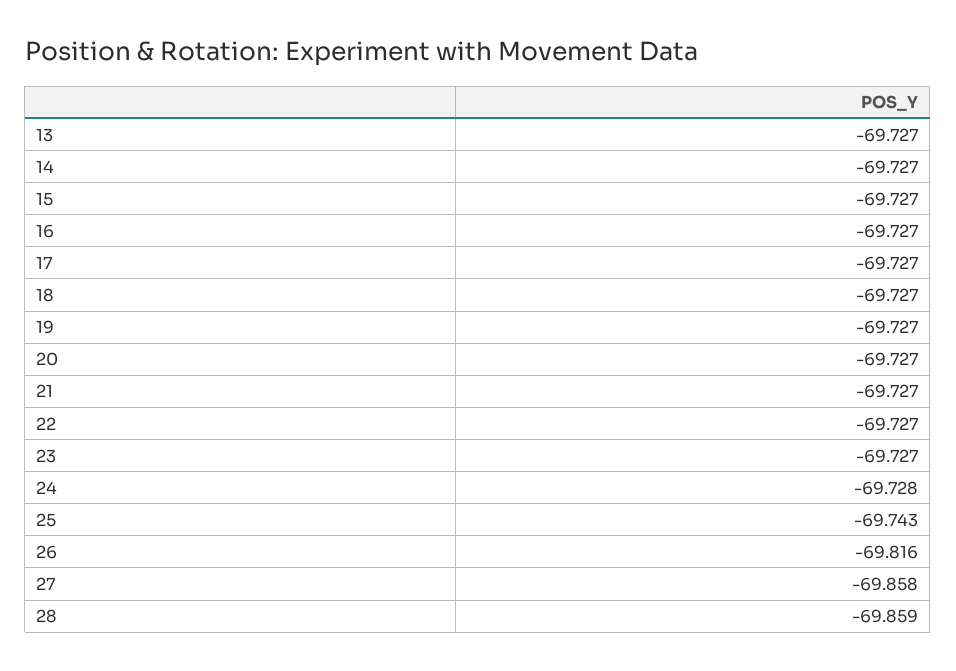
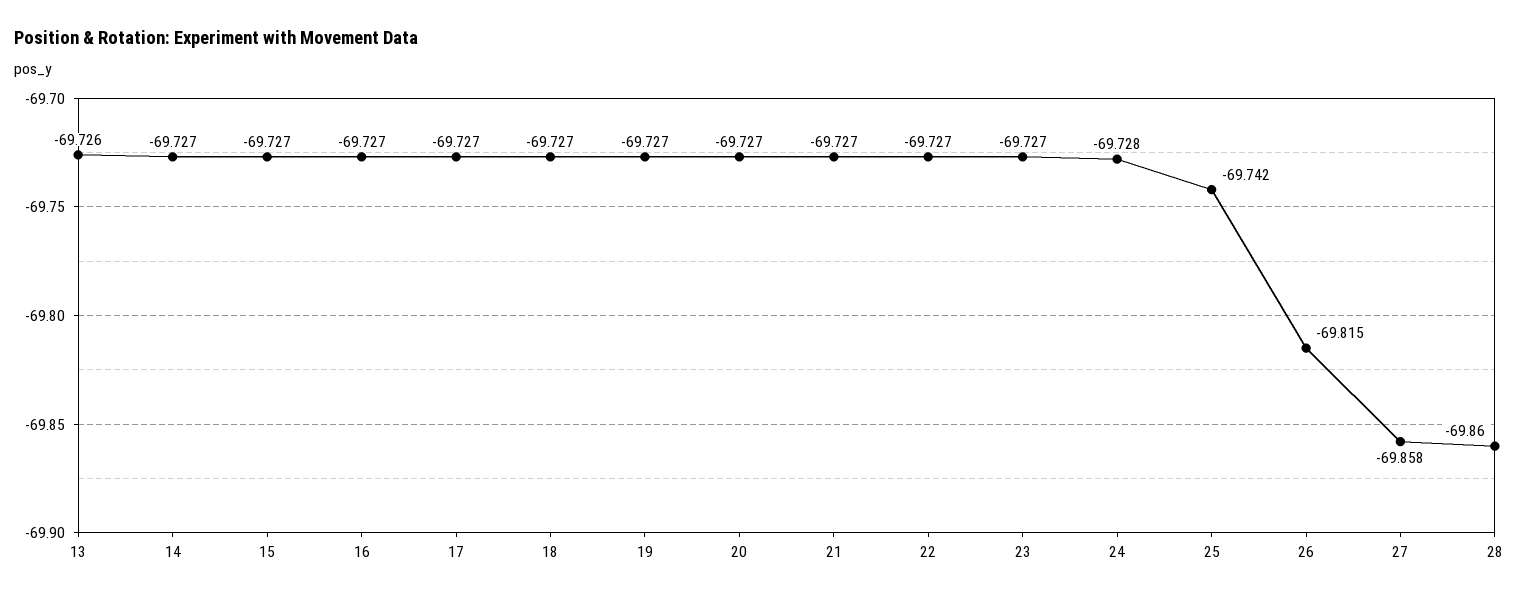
13: -69.727 -> -69.726
25: -69.743 -> -69.742
26: -69.816 -> -69.815
28: -69.859 -> -69.86

